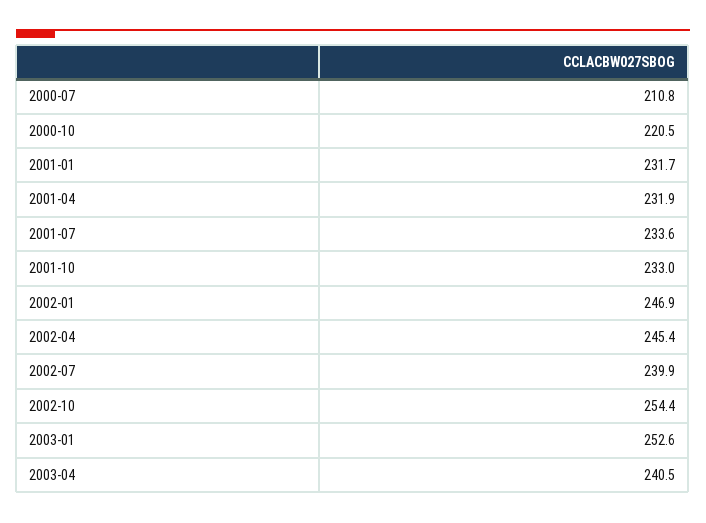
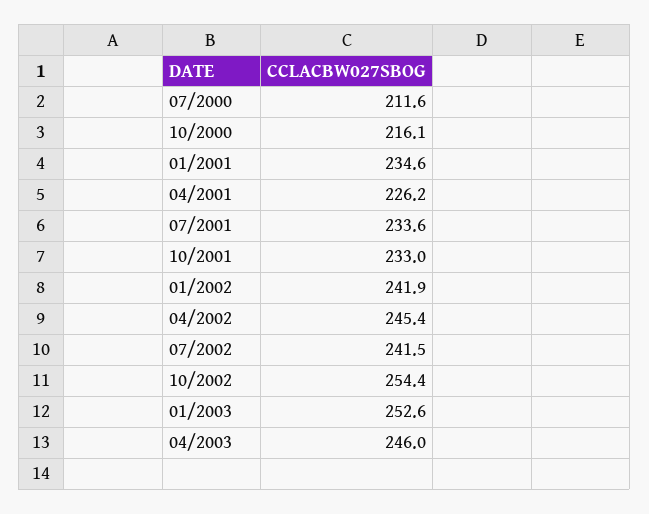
2000-07: 210.8 -> 211.6
2000-10: 220.5 -> 216.1
2001-01: 231.7 -> 234.6
2001-04: 231.9 -> 226.2
2002-01: 246.9 -> 241.9
2002-07: 239.9 -> 241.5
2003-04: 240.5 -> 246

